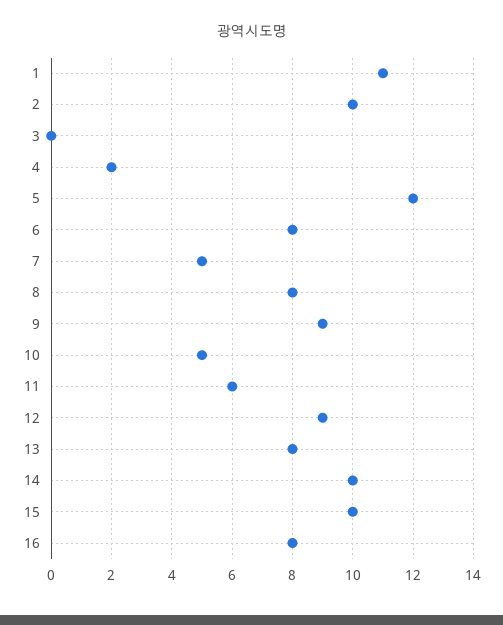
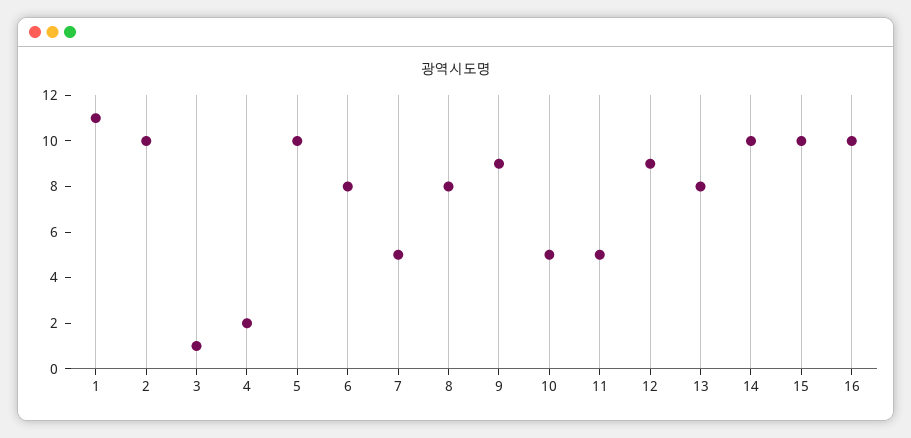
3: 0 -> 1
5: 12 -> 10
11: 6 -> 5
16: 8 -> 10

